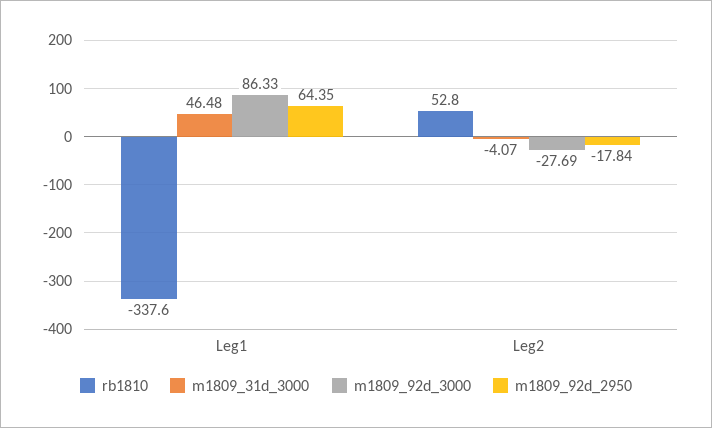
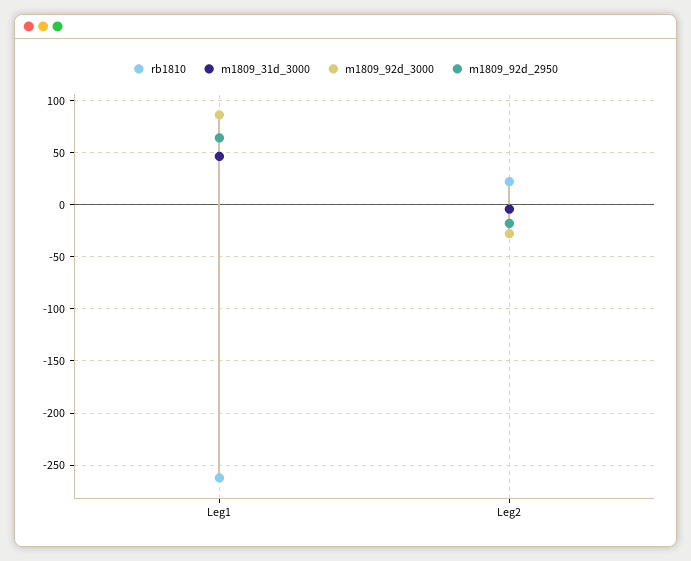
rb1810, Leg1: -337.6 -> -260
rb1810, Leg2: 52.8 -> 20

